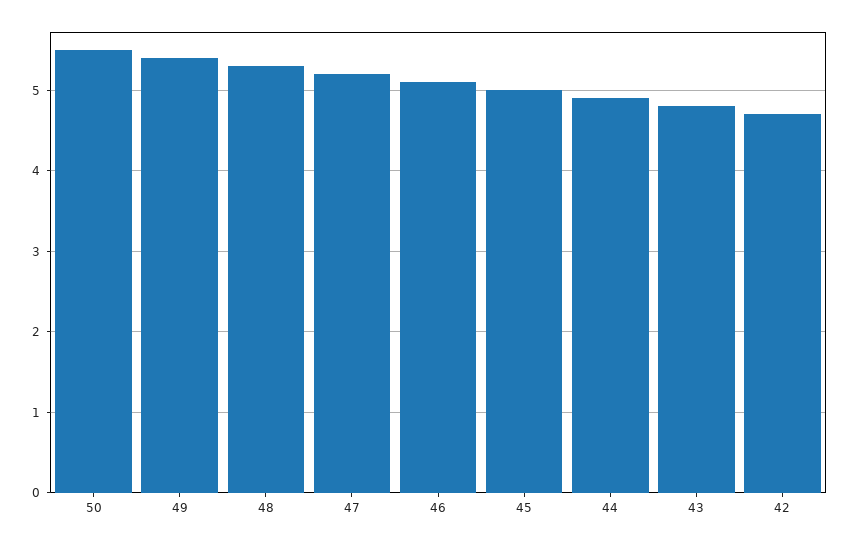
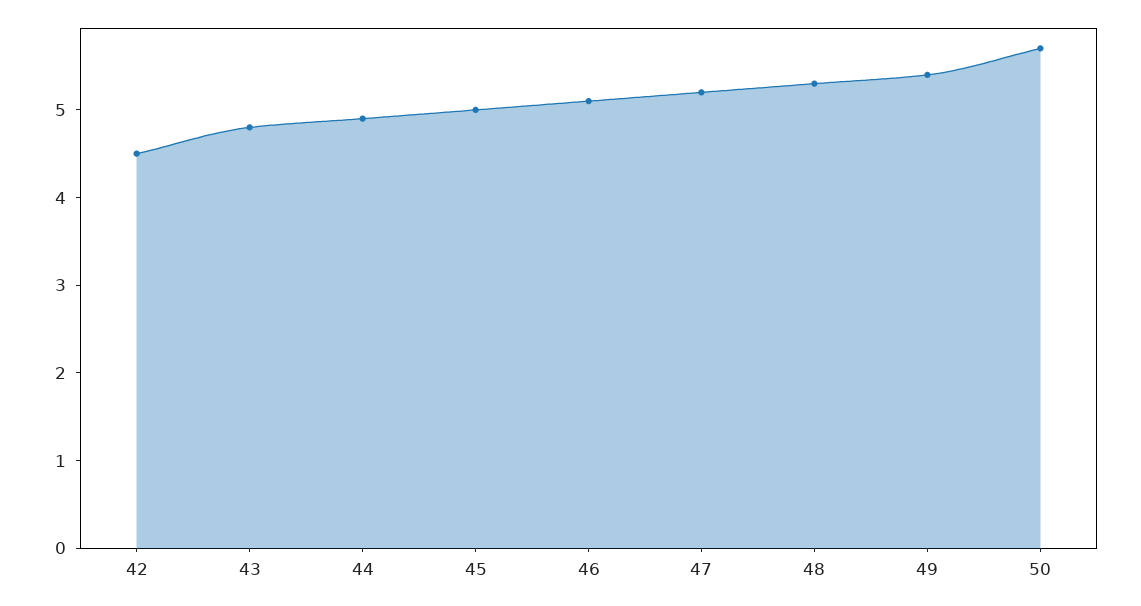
50: 5.5 -> 5.7
42: 4.7 -> 4.5

